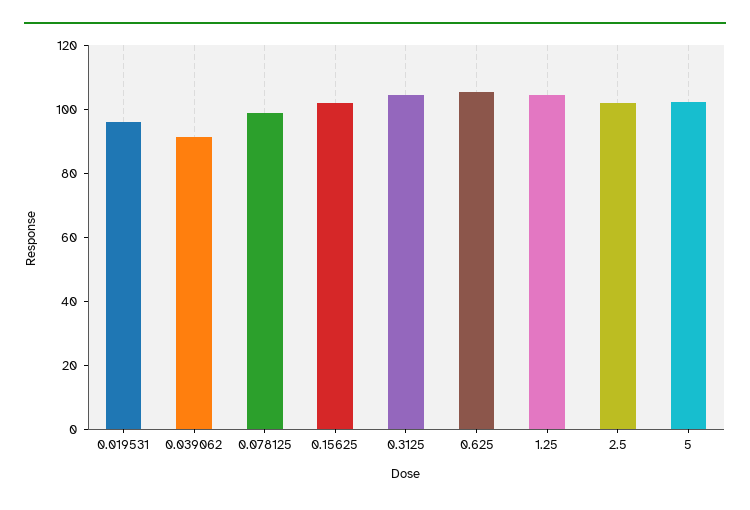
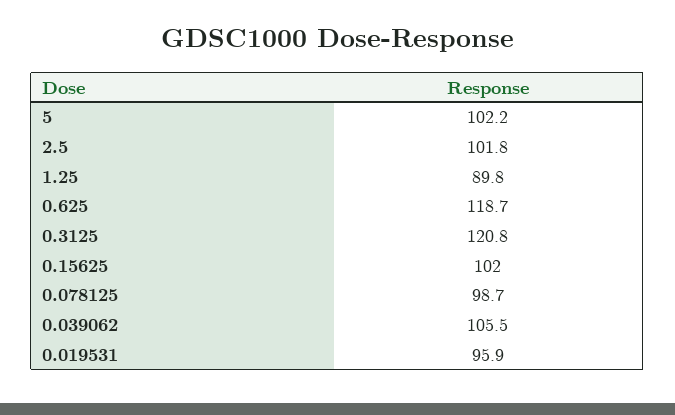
0.039062: 90 -> 105.5
0.3125: 105 -> 120.8
0.625: 105 -> 118.7
1.25: 105 -> 89.8

